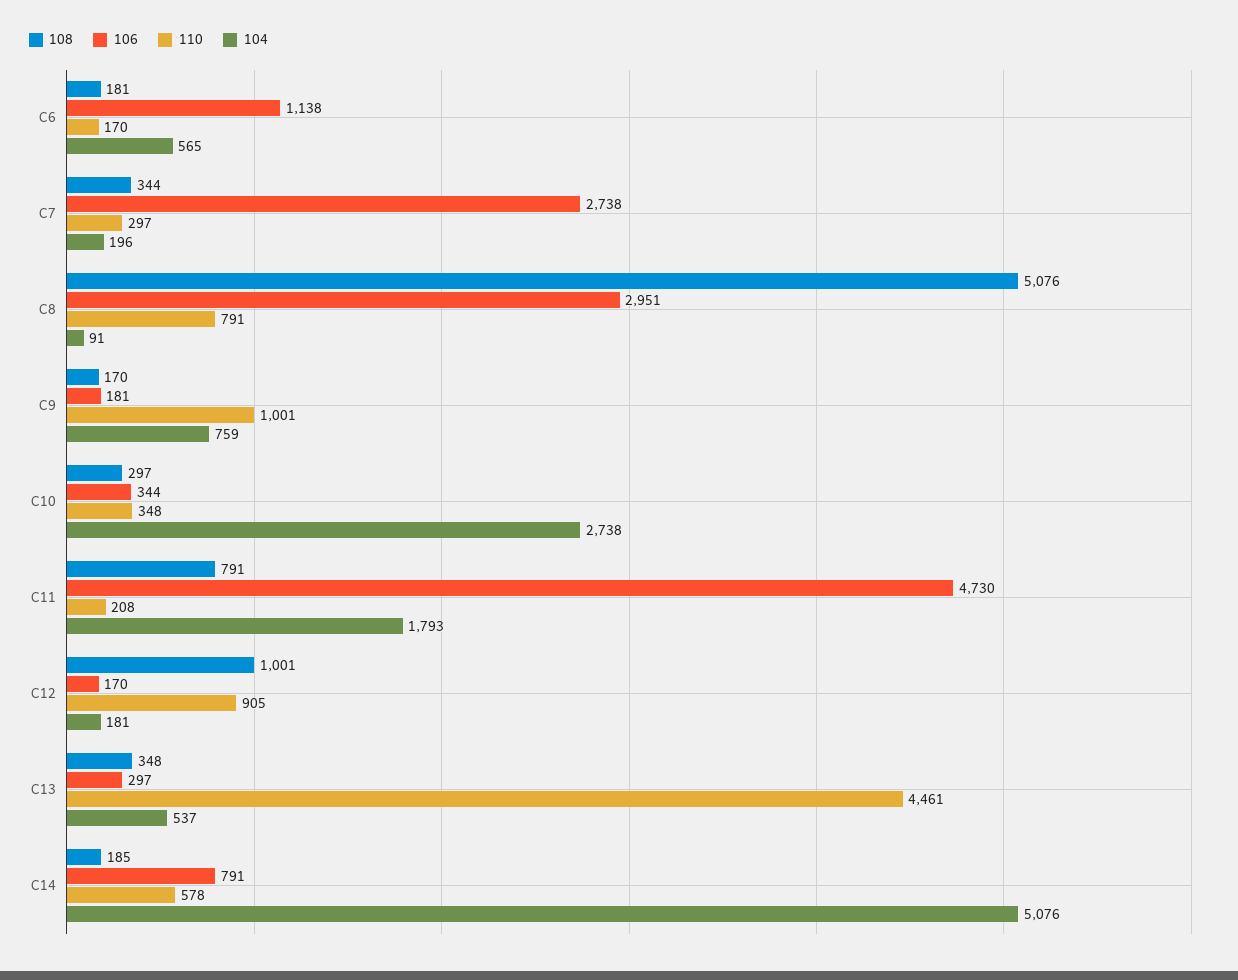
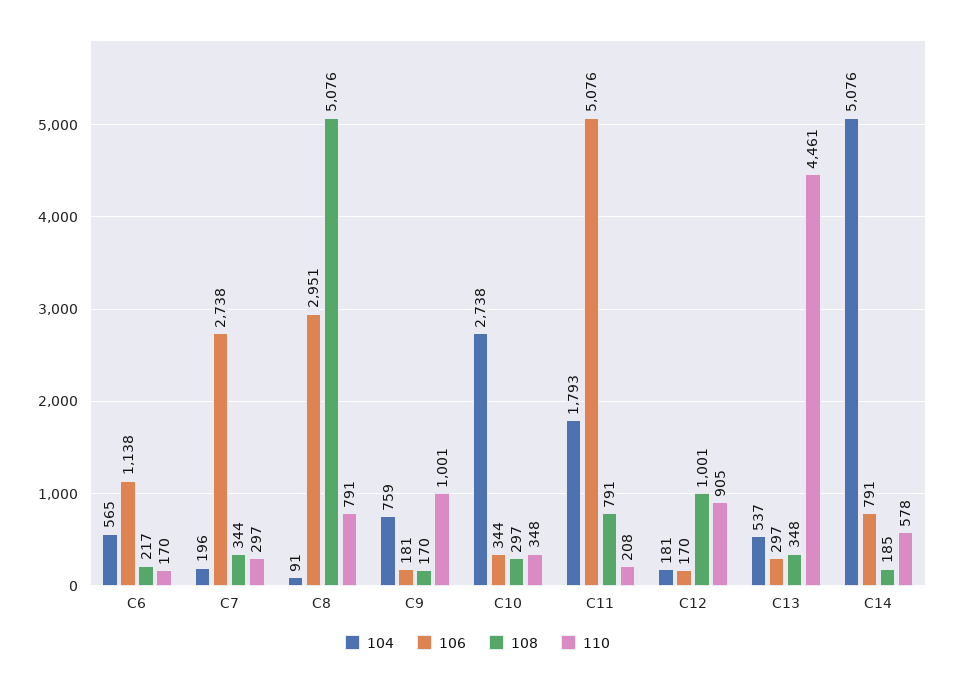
108, C6: 181 -> 217
106, C11: 4730 -> 5076

